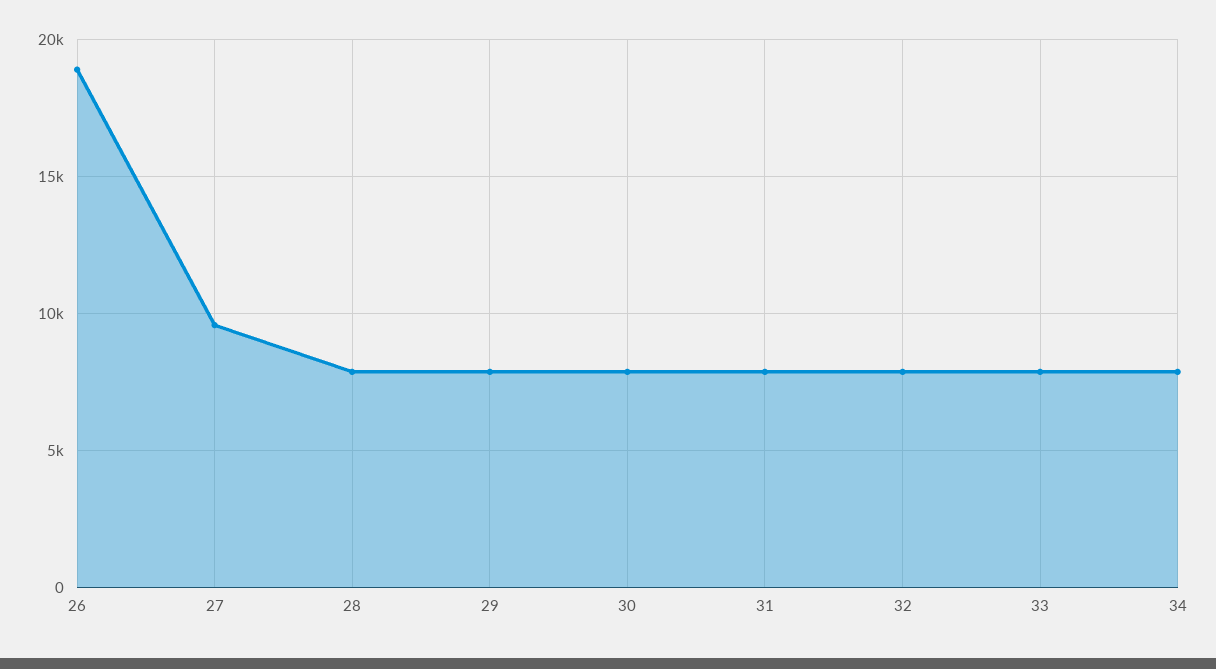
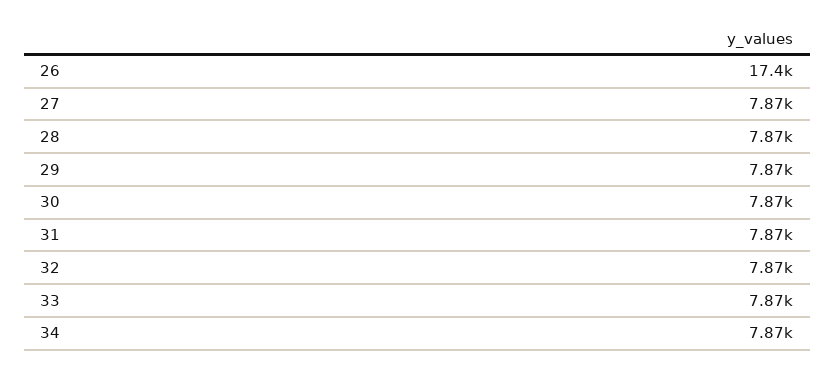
26: 19000 -> 17400
27: 9500 -> 7870

